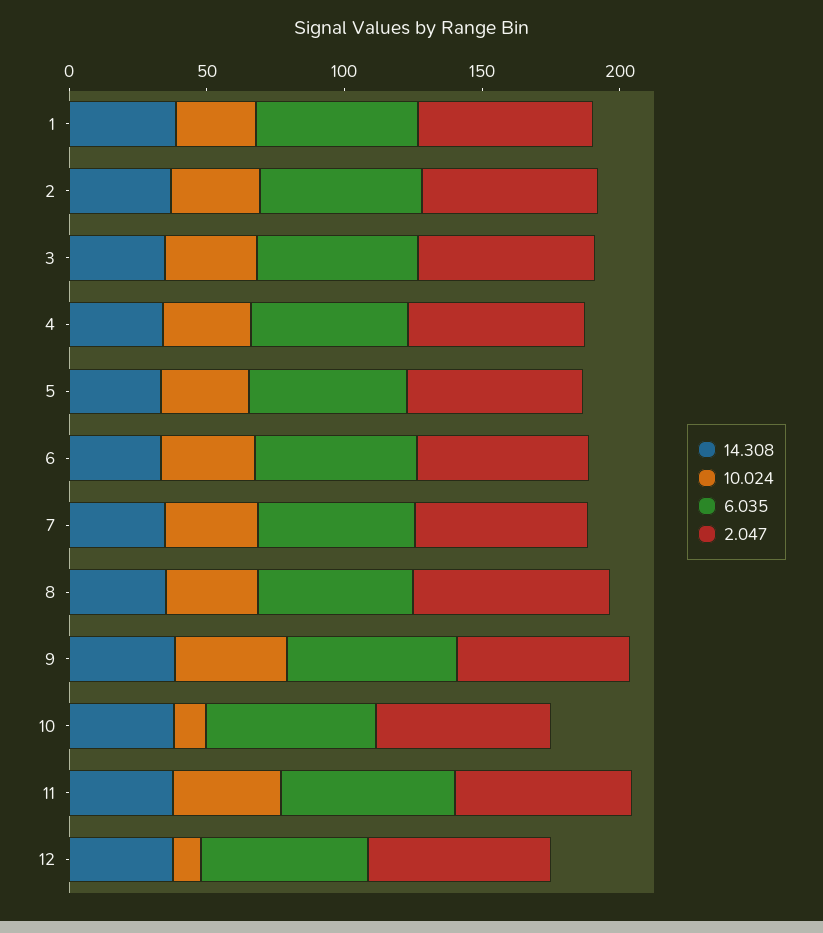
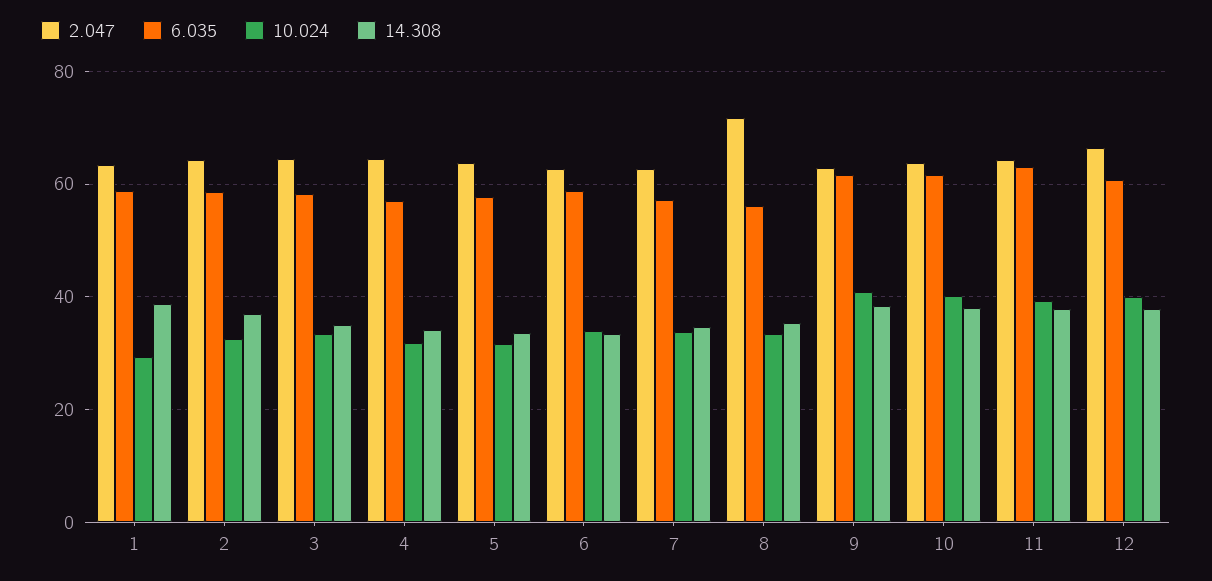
10.024, 10: 10 -> 40
10.024, 12: 10 -> 40

